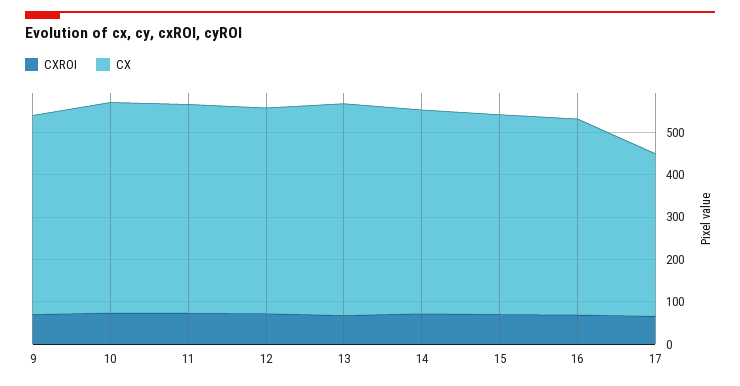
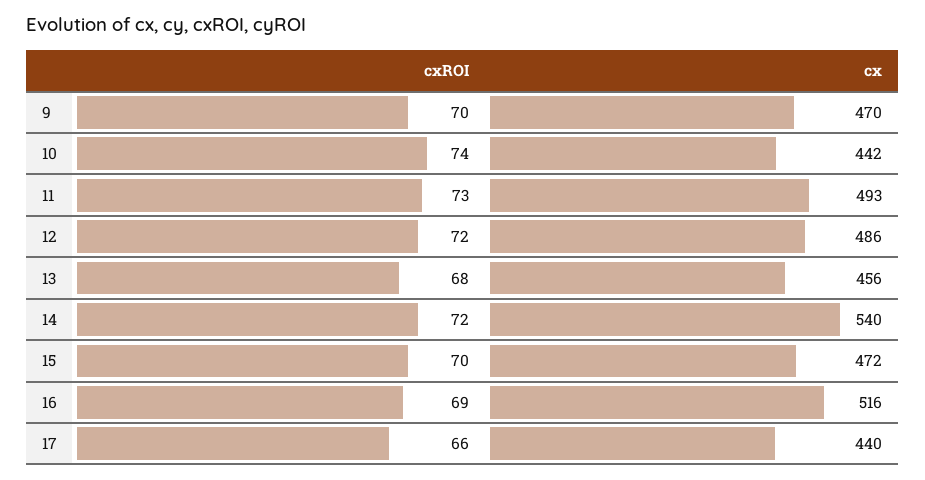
CX, 10: 500 -> 442
CX, 13: 500 -> 456
CX, 14: 480 -> 540
CX, 16: 460 -> 516
CX, 17: 380 -> 440

